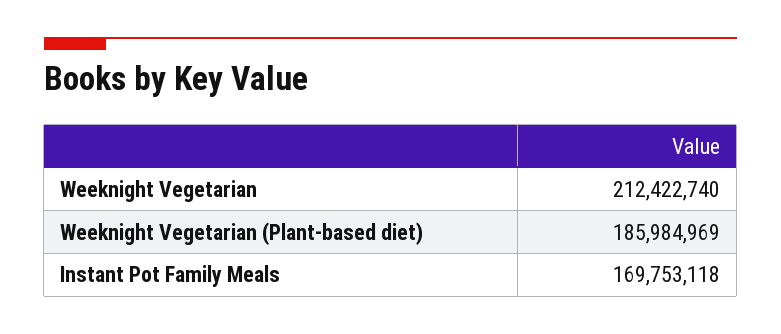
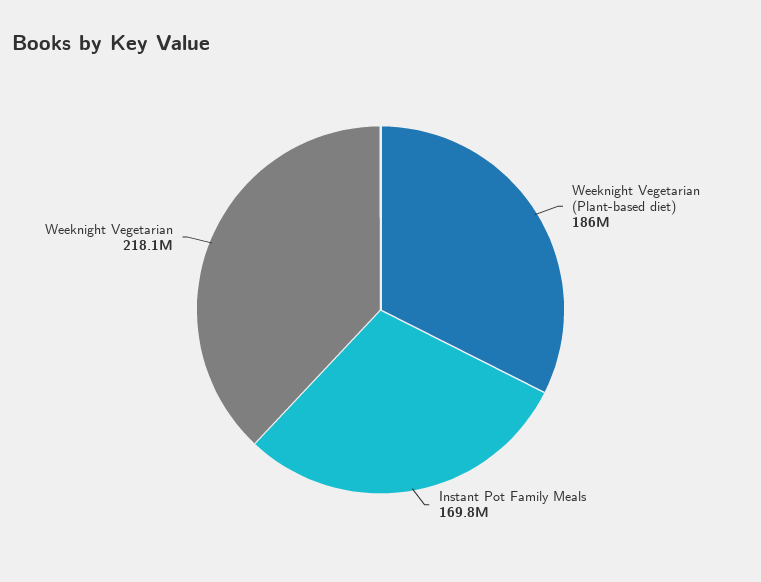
Weeknight Vegetarian: 212422740 -> 218100000

